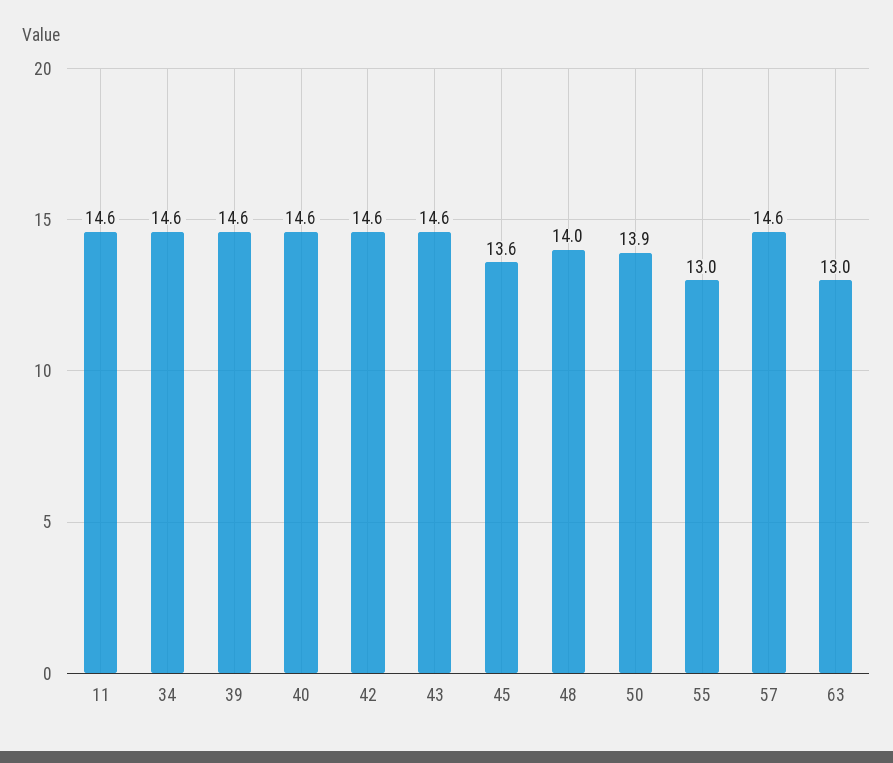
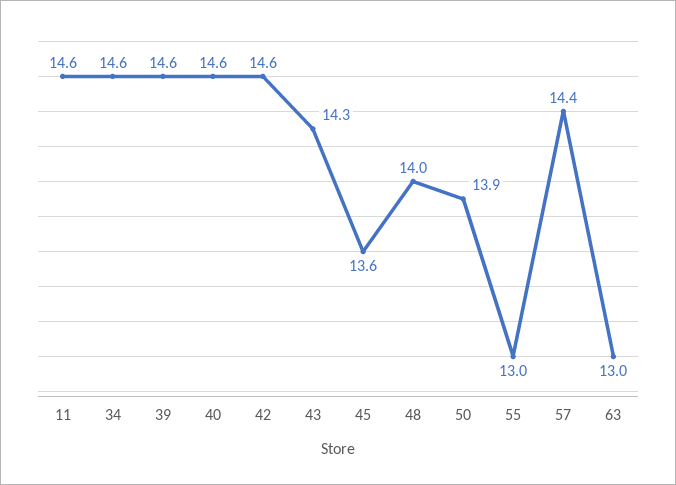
43: 14.6 -> 14.3
57: 14.6 -> 14.4

